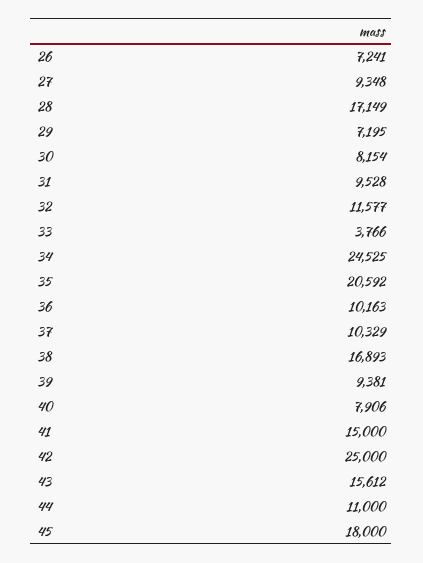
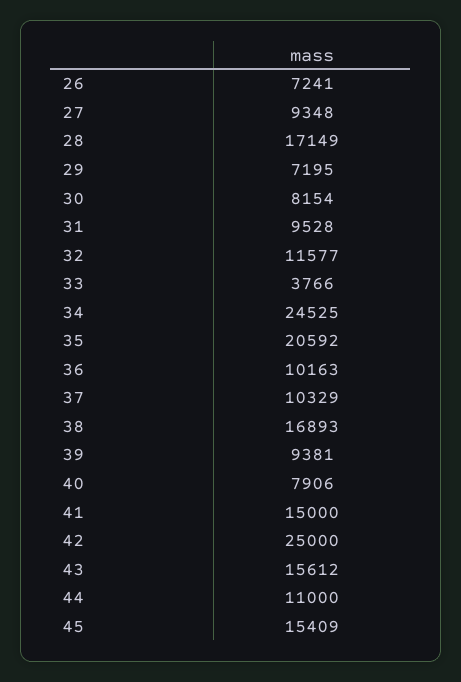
45: 18000 -> 15409

